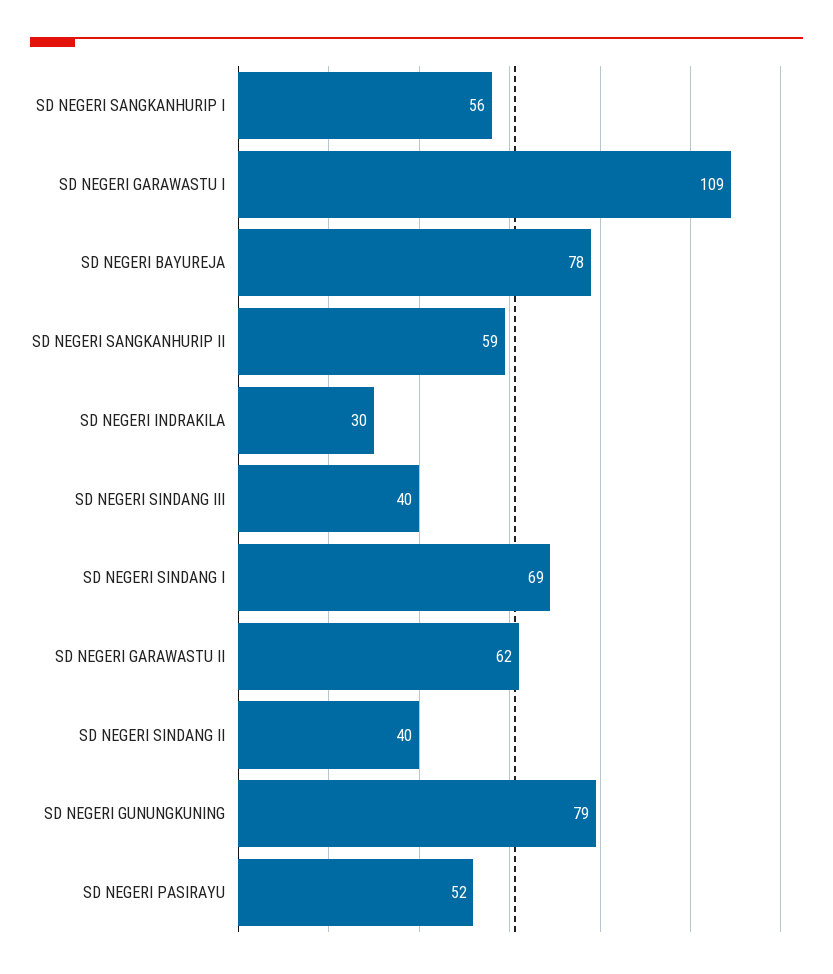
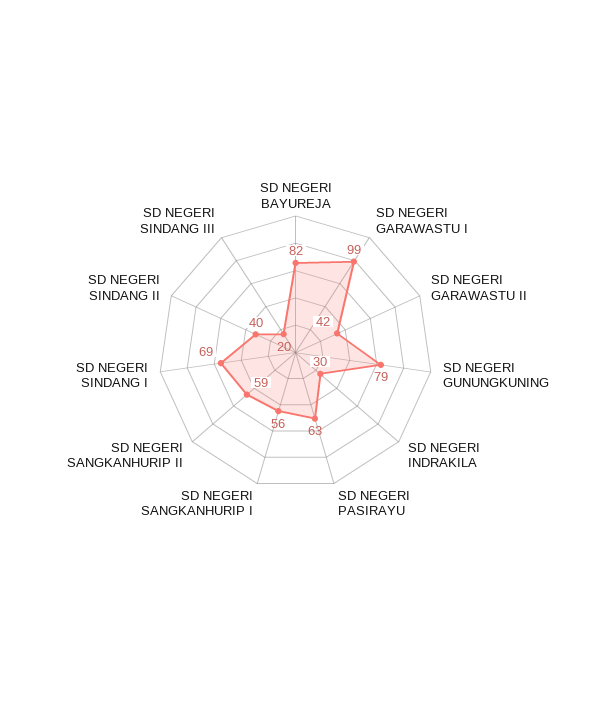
SD NEGERI GARAWASTU I: 109 -> 99
SD NEGERI BAYUREJA: 78 -> 82
SD NEGERI SINDANG III: 40 -> 20
SD NEGERI GARAWASTU II: 62 -> 42
SD NEGERI PASIRAYU: 52 -> 63

